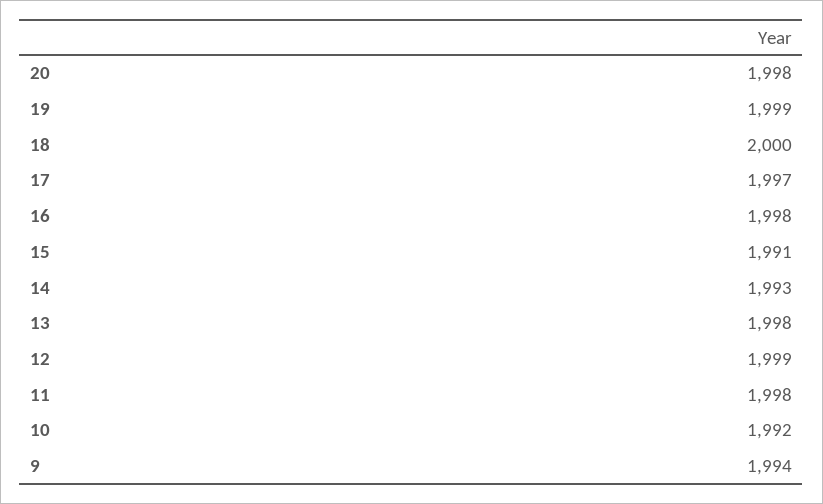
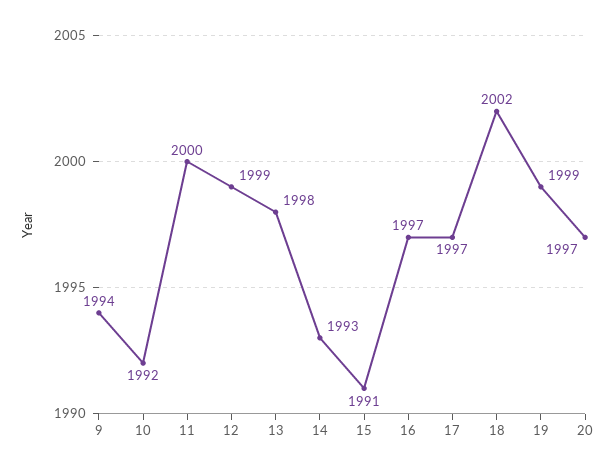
20: 1998 -> 1997
18: 2000 -> 2002
16: 1998 -> 1997
11: 1998 -> 2000

